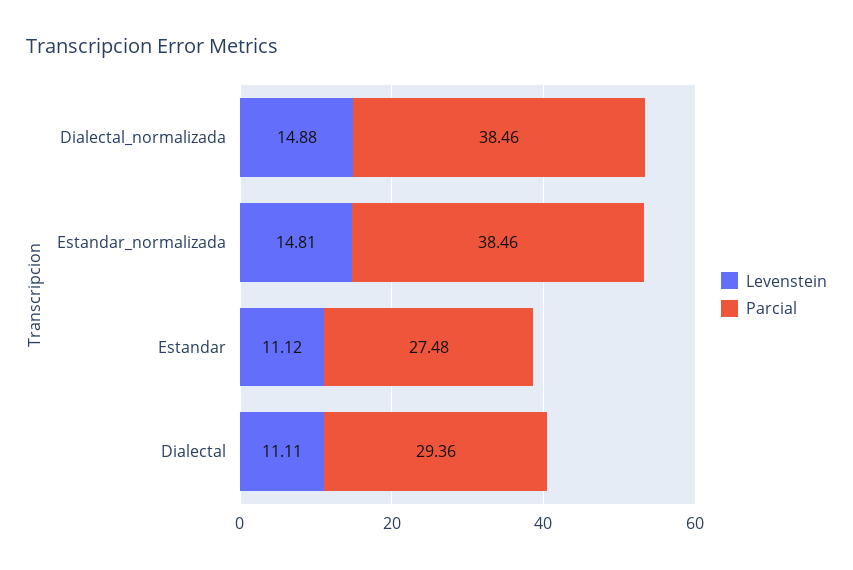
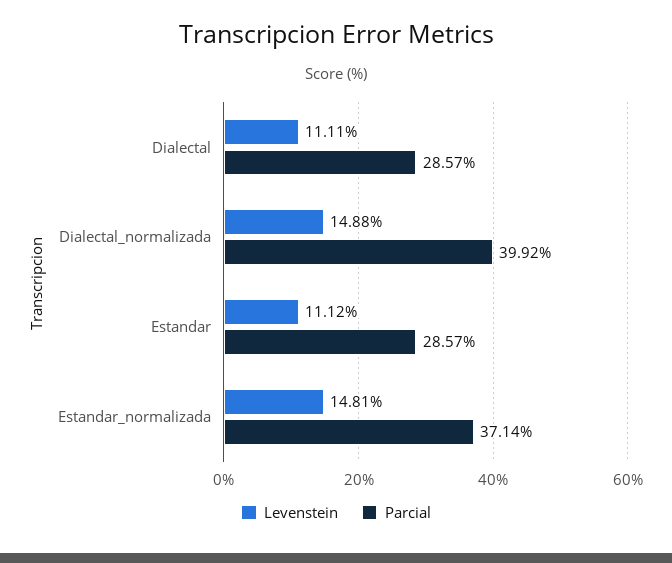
Parcial, Dialectal_normalizada: 38.46 -> 39.92
Parcial, Estandar_normalizada: 38.46 -> 37.14
Parcial, Estandar: 27.48 -> 28.57
Parcial, Dialectal: 29.36 -> 28.57

